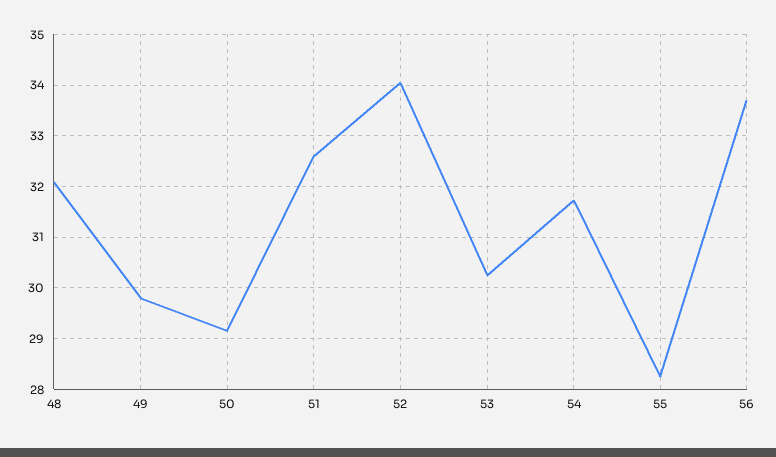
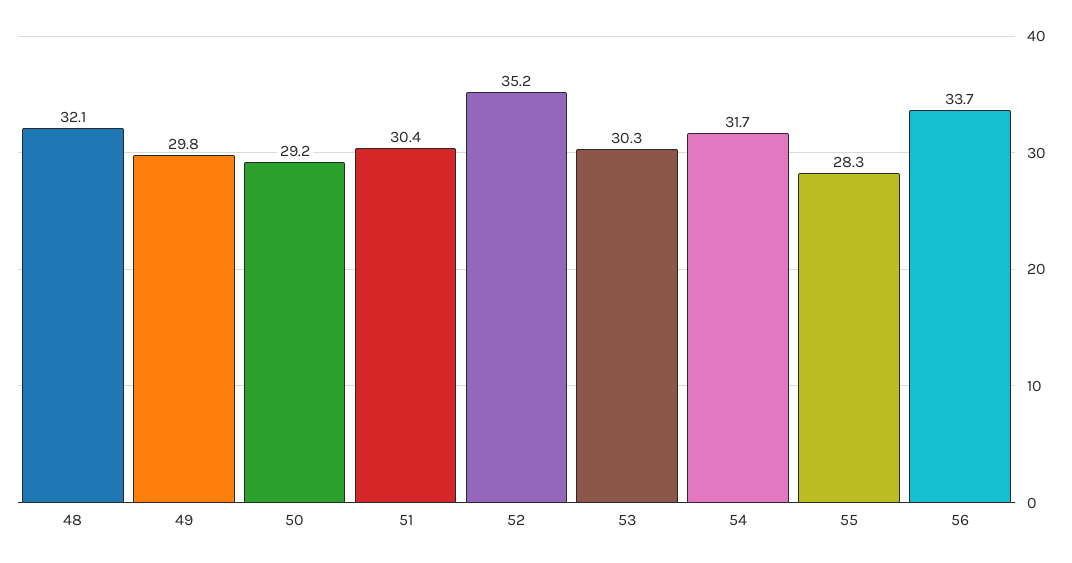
51: 32.6 -> 30.4
52: 34 -> 35.2

